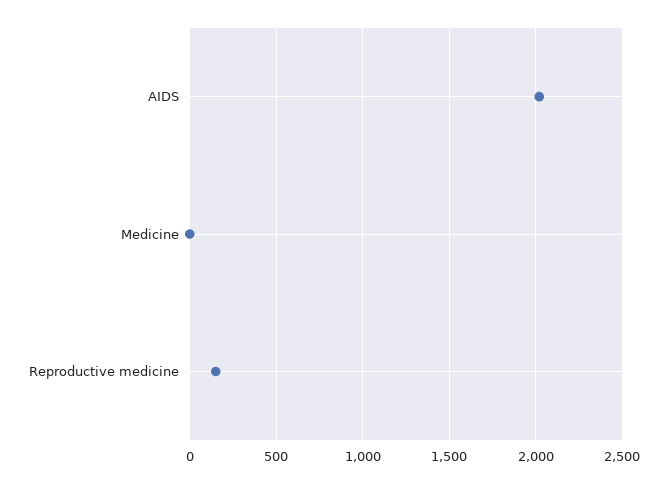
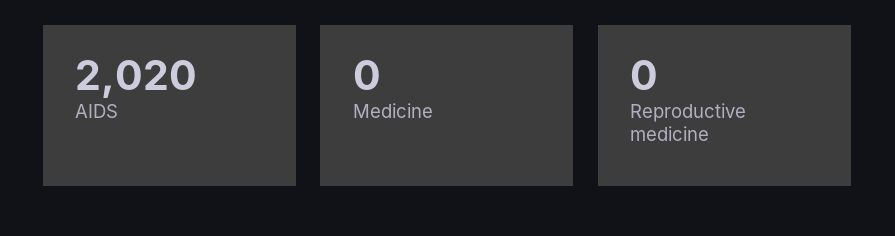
Reproductive medicine: 150 -> 0

